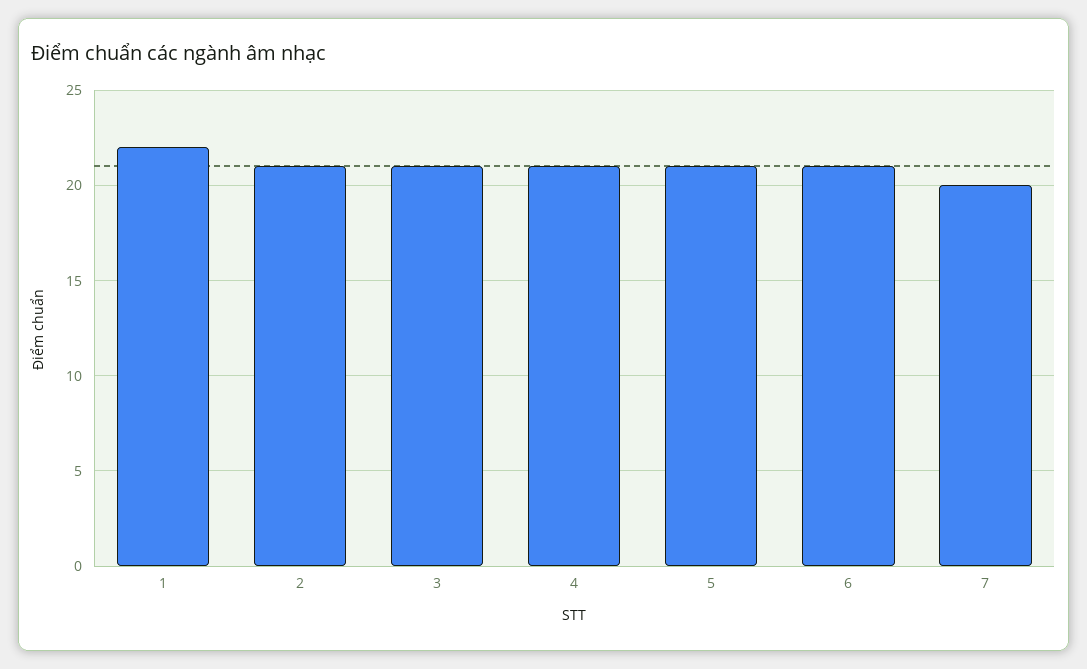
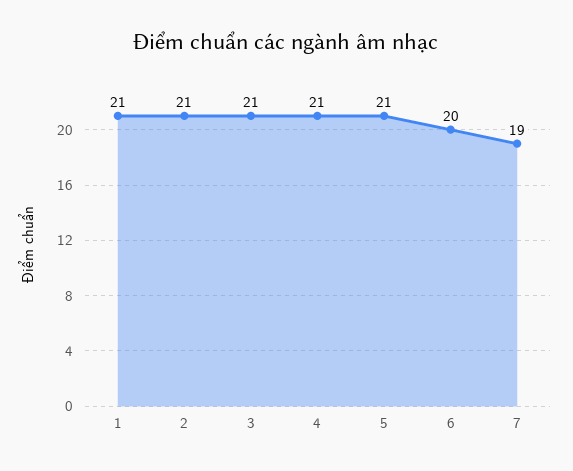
1: 22 -> 21
6: 21 -> 20
7: 20 -> 19

